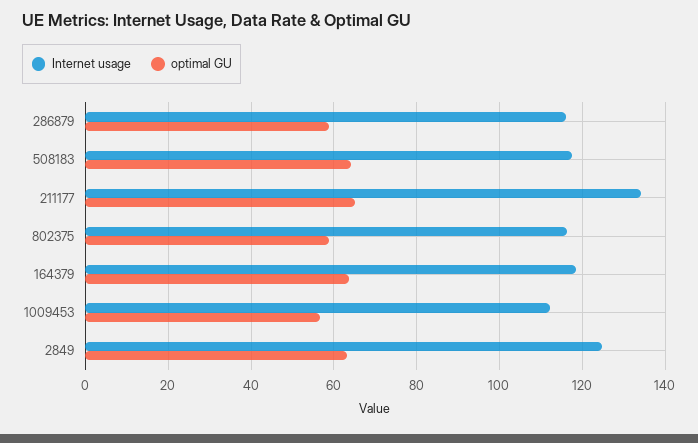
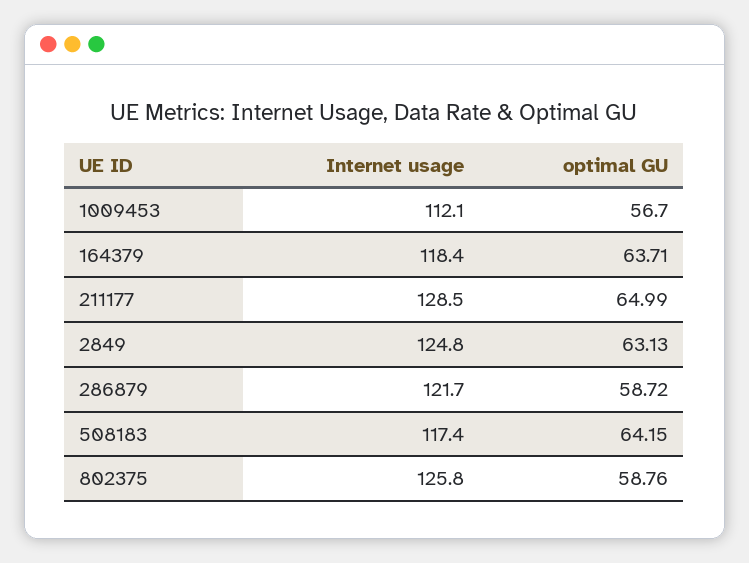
Internet usage, 286879: 116 -> 121.7
Internet usage, 211177: 134 -> 128.5
Internet usage, 802375: 116 -> 125.8

